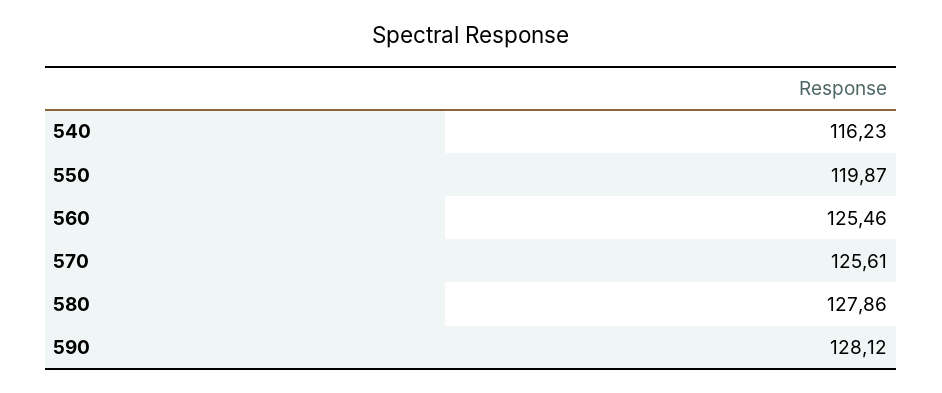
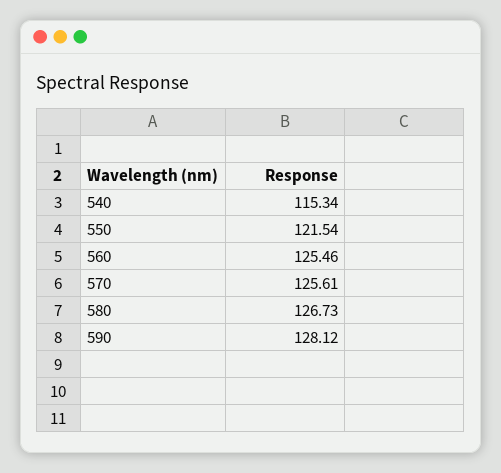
540: 116.23 -> 115.34
550: 119.87 -> 121.54
580: 127.86 -> 126.73

